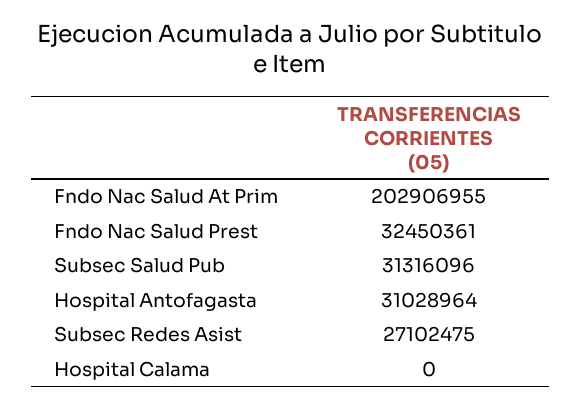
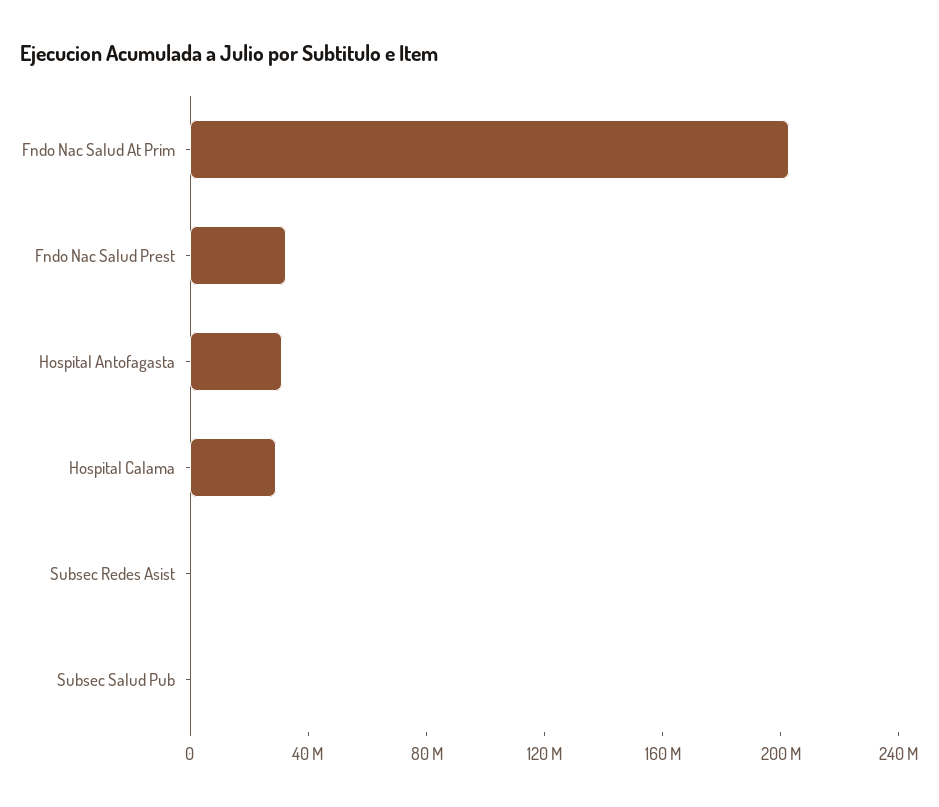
Subsec Salud Pub: 31316096 -> 0
Subsec Redes Asist: 27102475 -> 0
Hospital Calama: 0 -> 30000000

